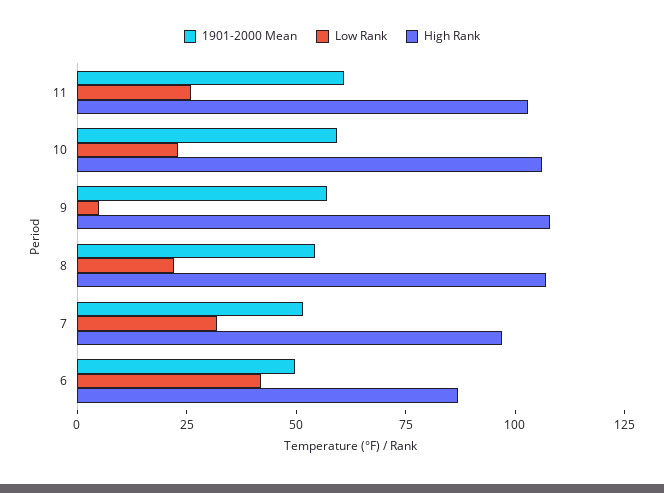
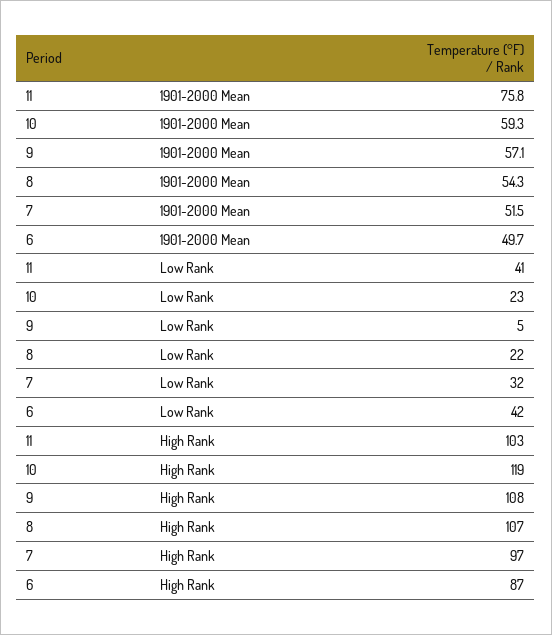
1901-2000 Mean, 11: 60 -> 75.8
Low Rank, 11: 25 -> 41
High Rank, 10: 105 -> 119

